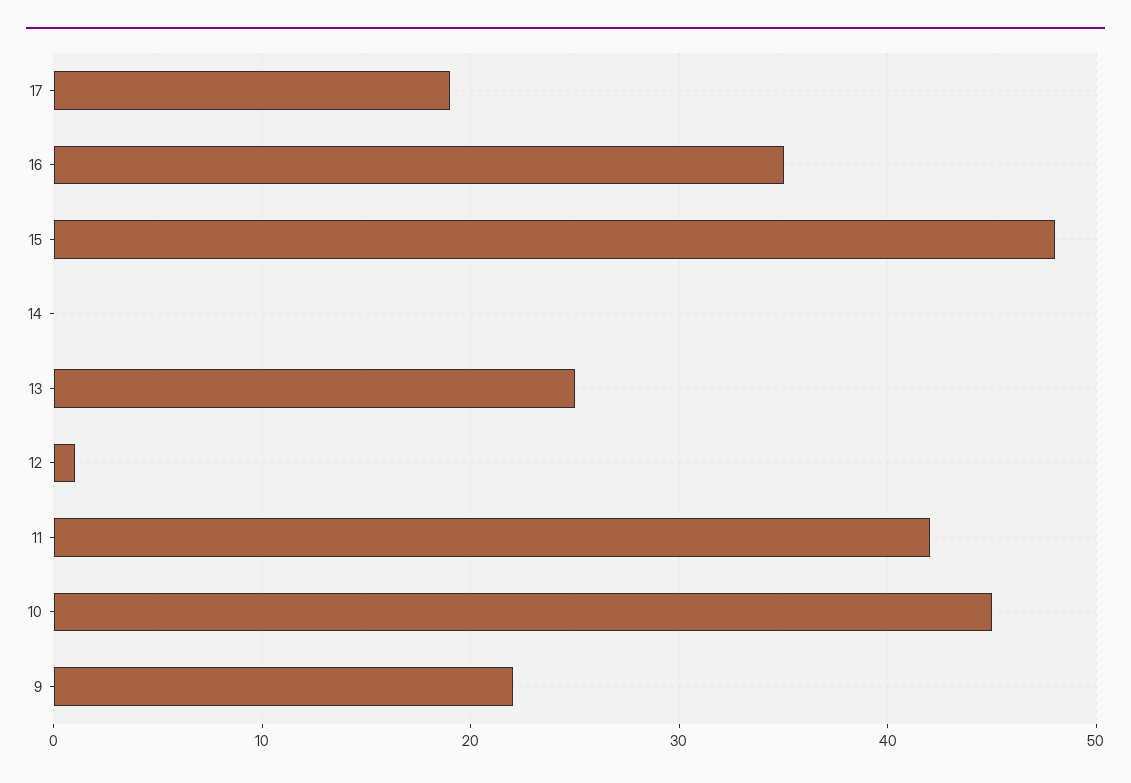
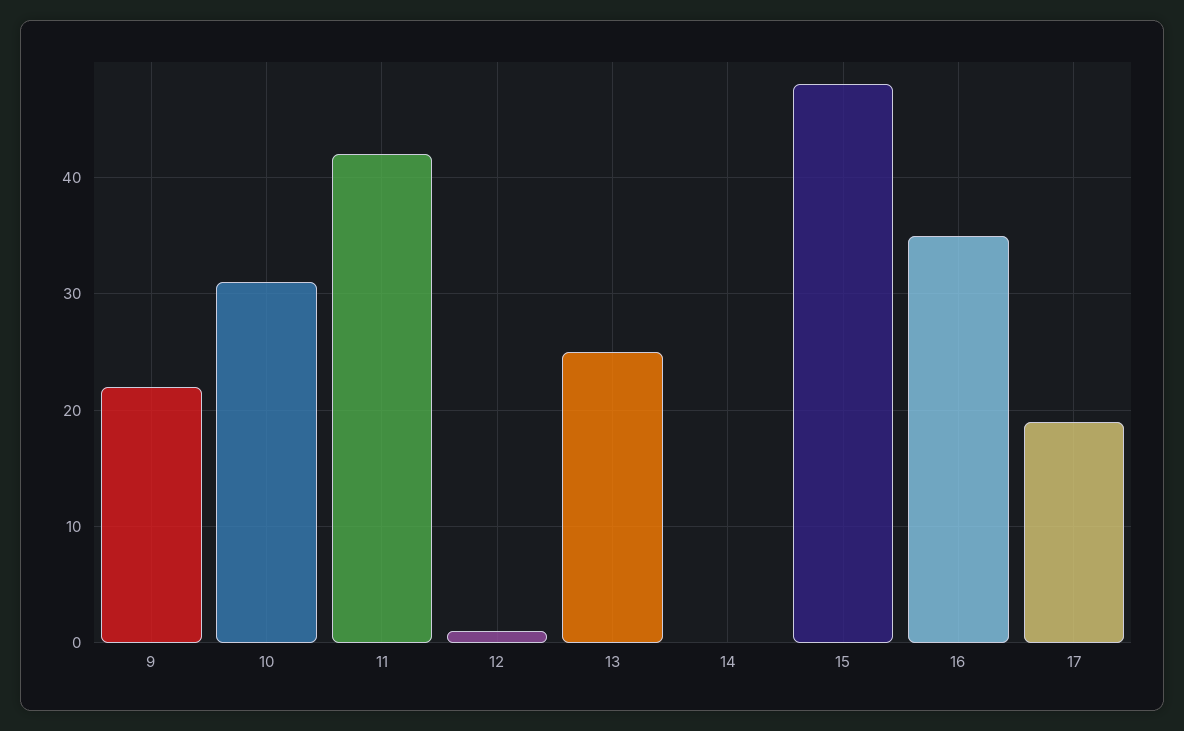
10: 45 -> 31

